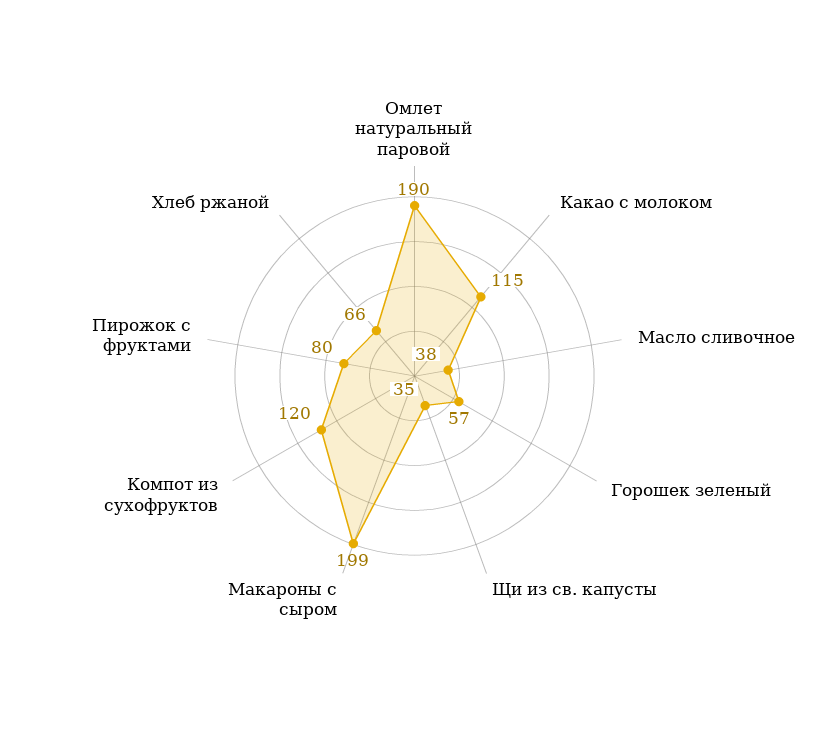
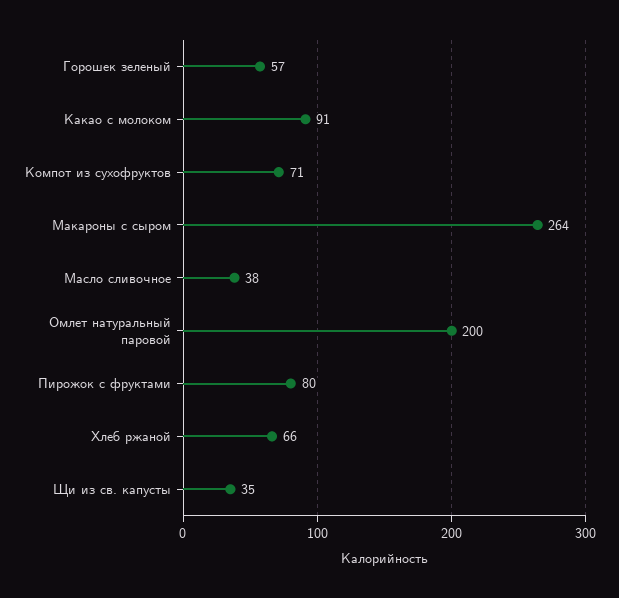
Омлет натуральный паровой: 190 -> 200
Какао с молоком: 115 -> 91
Макароны с сыром: 199 -> 264
Компот из сухофруктов: 120 -> 71

